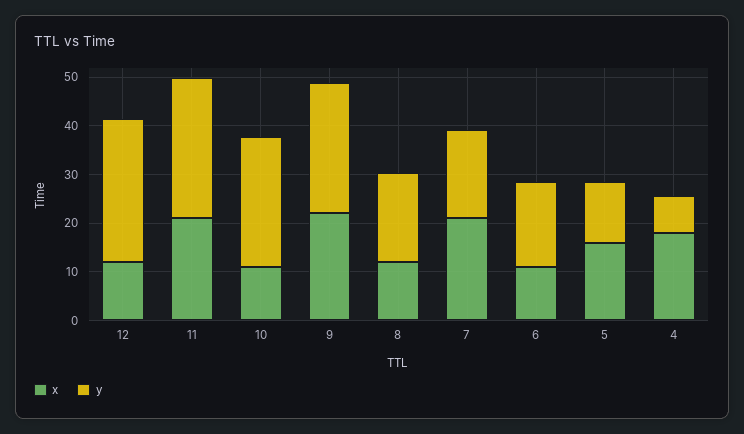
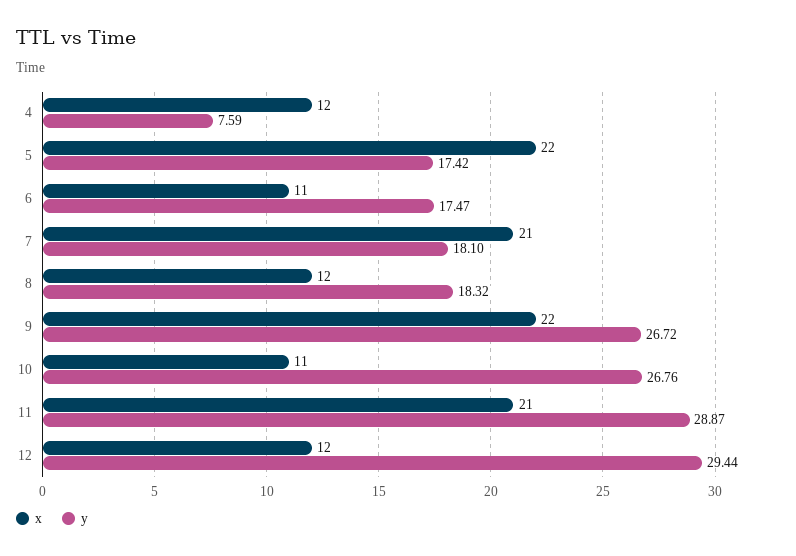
x, 5: 16 -> 22
y, 5: 12 -> 17.42
x, 4: 18 -> 12

